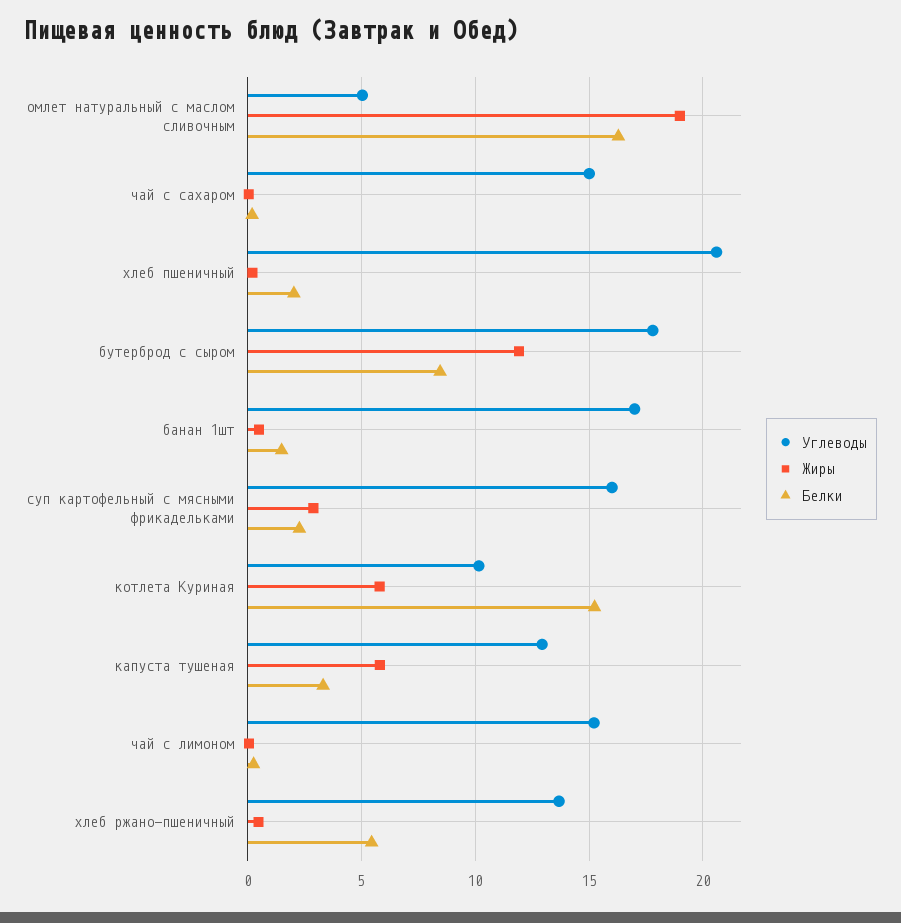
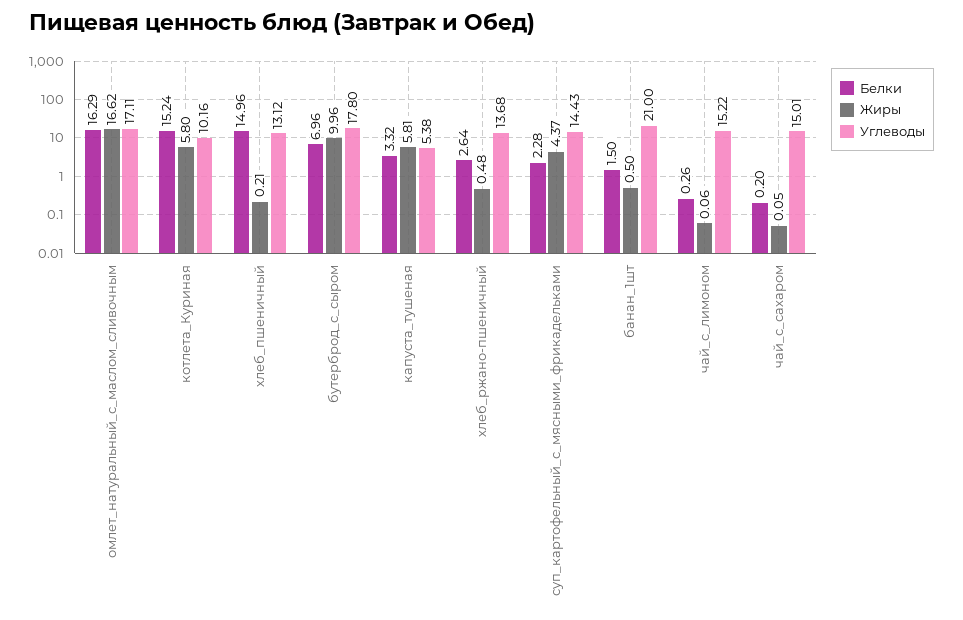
Углеводы, омлет натуральный с маслом сливочным: 5 -> 17.11
Жиры, омлет натуральный с маслом сливочным: 19 -> 16.62
Углеводы, хлеб пшеничный: 20.5 -> 13.12
Белки, хлеб пшеничный: 2 -> 14.96
Жиры, бутерброд с сыром: 12 -> 9.96
Белки, бутерброд с сыром: 8.5 -> 6.96
Углеводы, банан 1шт: 17 -> 21
Углеводы, суп картофельный с мясными фрикадельками: 16 -> 14.43
Жиры, суп картофельный с мясными фрикадельками: 3 -> 4.37
Углеводы, капуста тушеная: 13 -> 5.38
Белки, хлеб ржано-пшеничный: 5.5 -> 2.64

